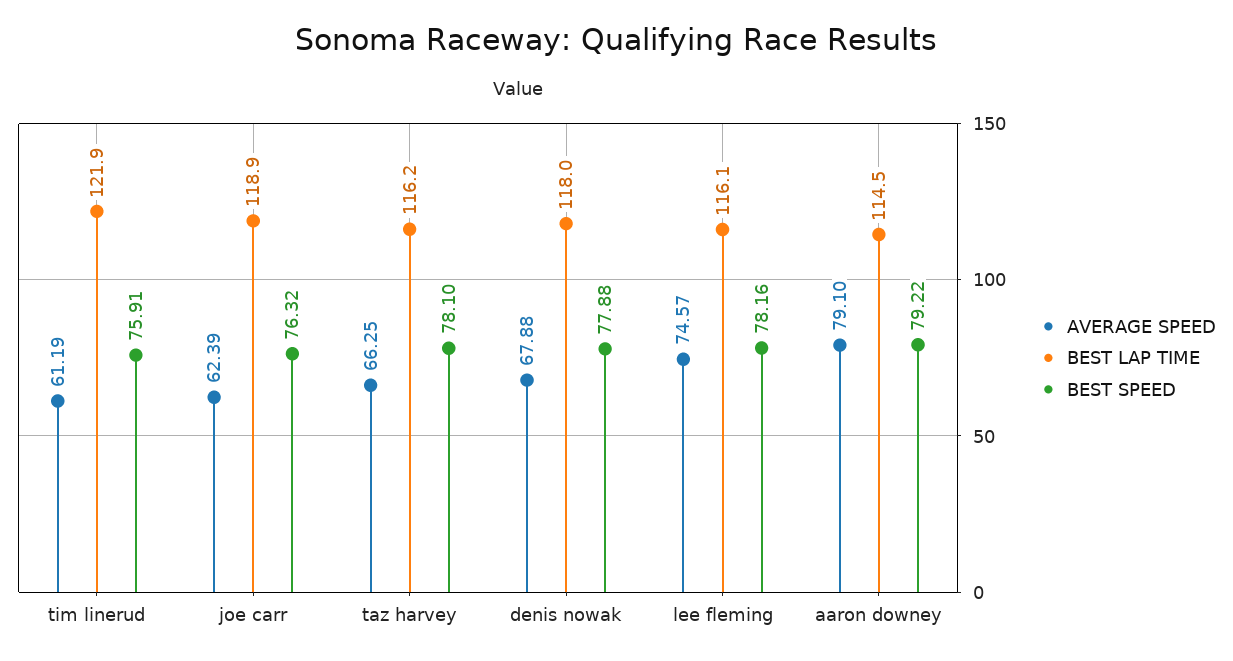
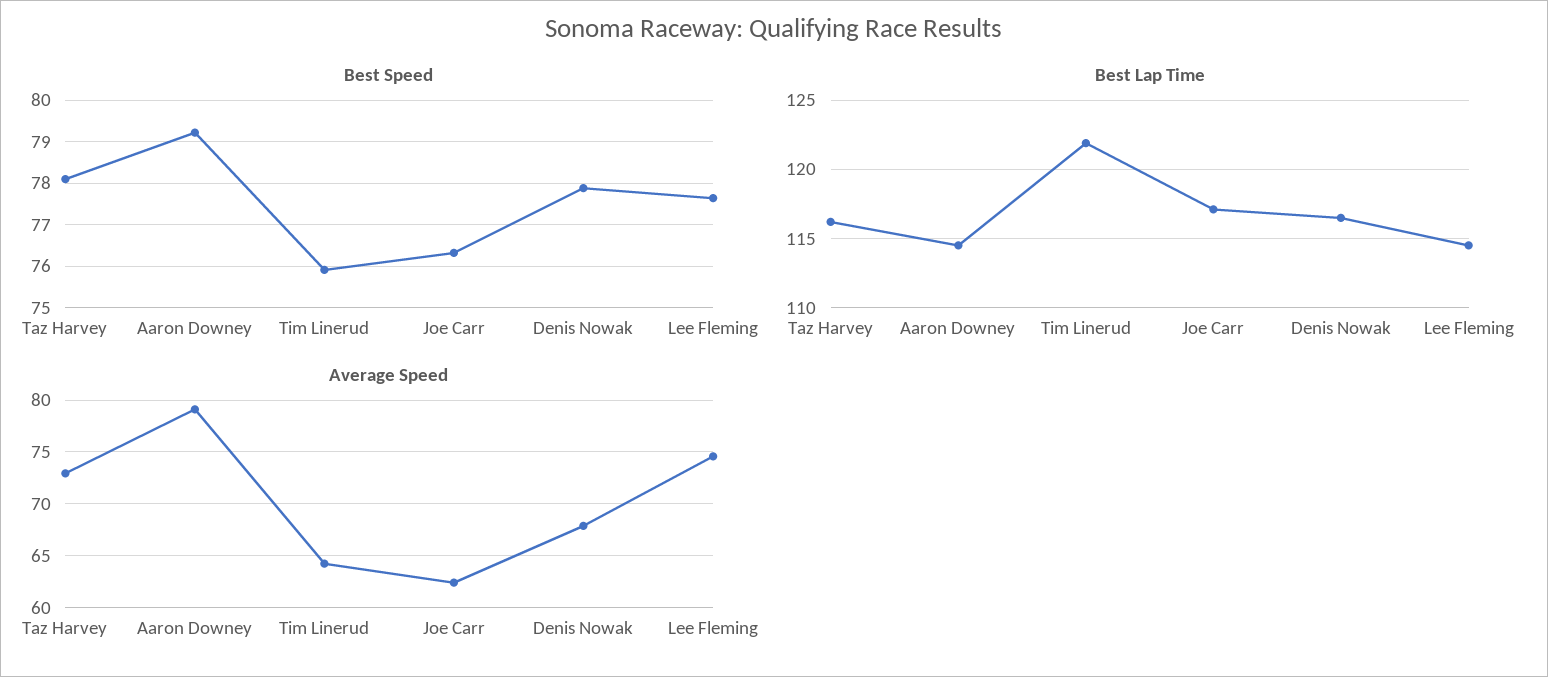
AVERAGE SPEED, tim linerud: 61.19 -> 64
BEST LAP TIME, joe carr: 118.9 -> 117
AVERAGE SPEED, taz harvey: 66.25 -> 73
BEST LAP TIME, denis nowak: 118 -> 116.5
BEST LAP TIME, lee fleming: 116.1 -> 114.5
BEST SPEED, lee fleming: 78.16 -> 77.6

